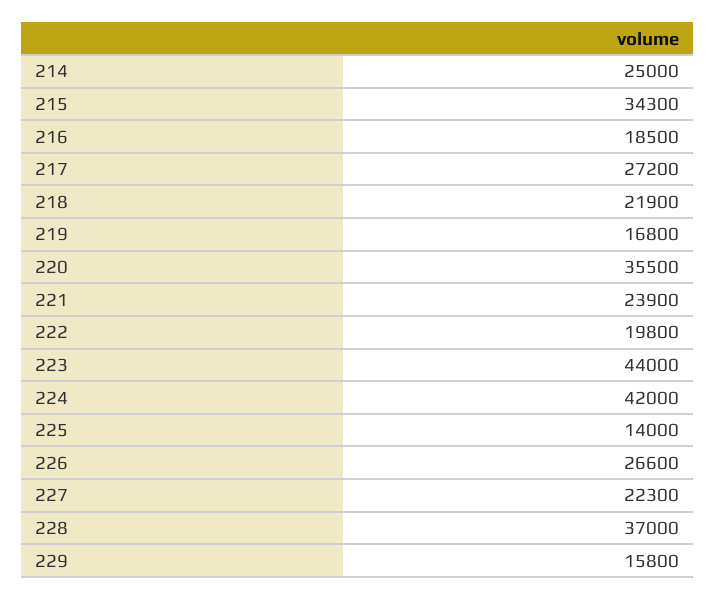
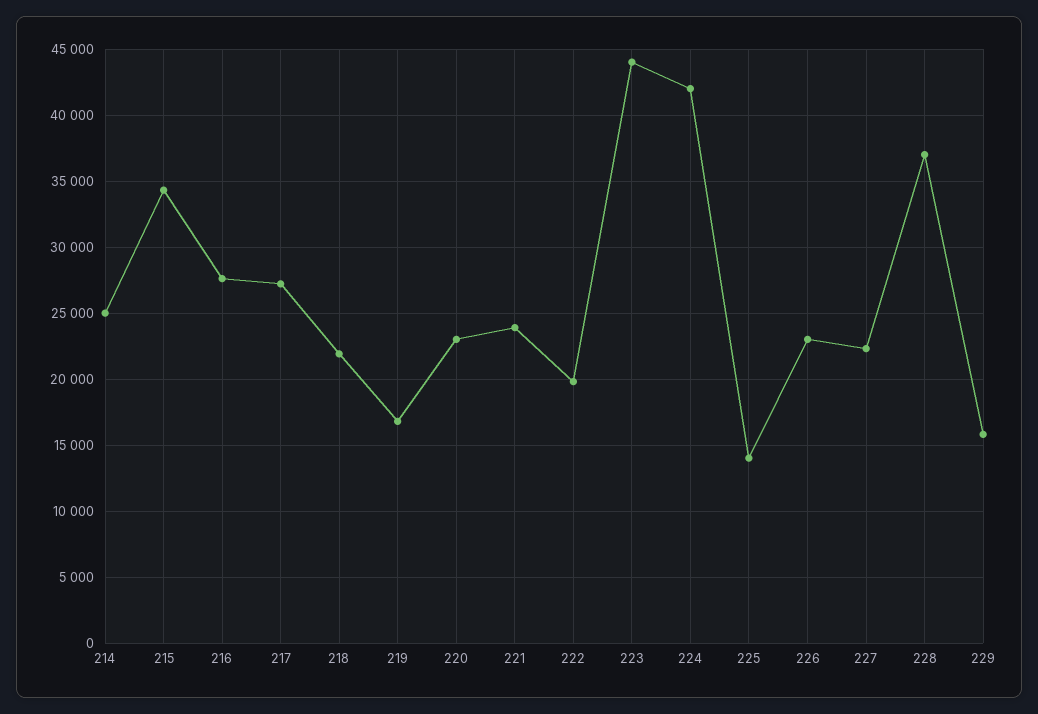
216: 18500 -> 27500
220: 35500 -> 23000
226: 26600 -> 23000

